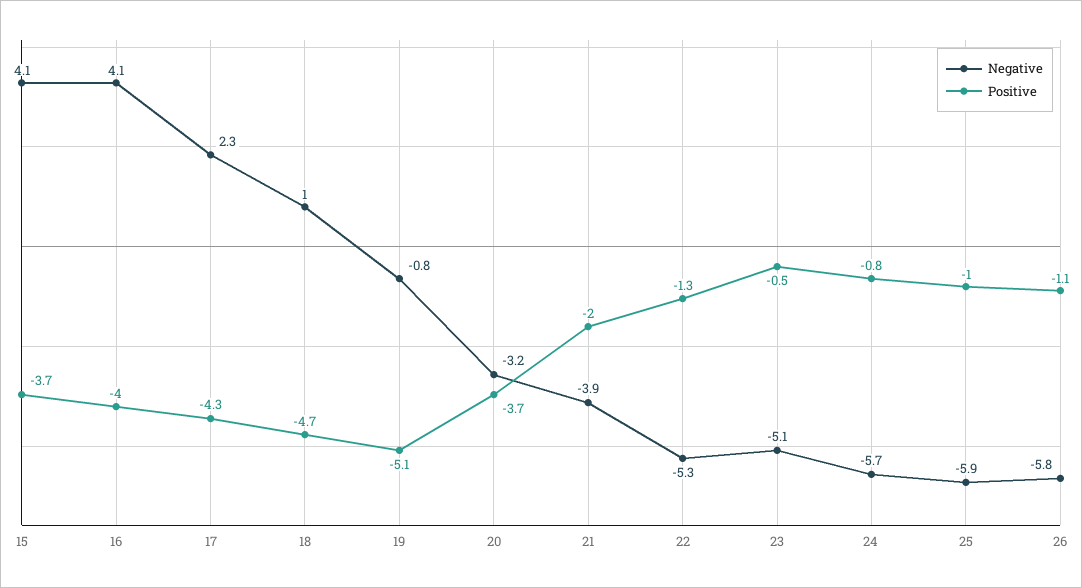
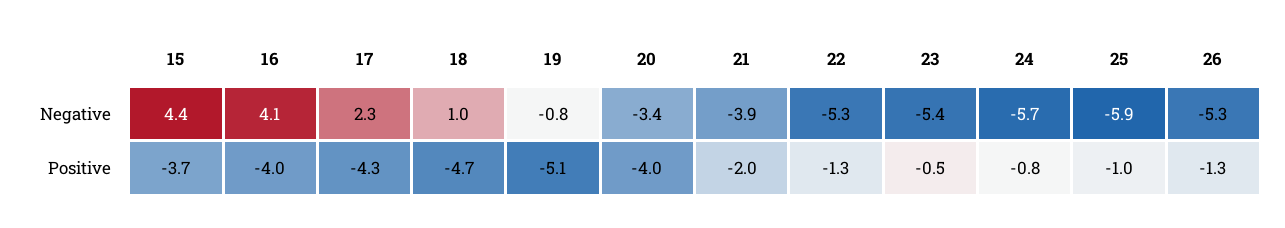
Negative, 15: 4.1 -> 4.4
Negative, 20: -3.2 -> -3.4
Positive, 20: -3.7 -> -4
Negative, 23: -5.1 -> -5.4
Negative, 26: -5.8 -> -5.3
Positive, 26: -1.1 -> -1.3

